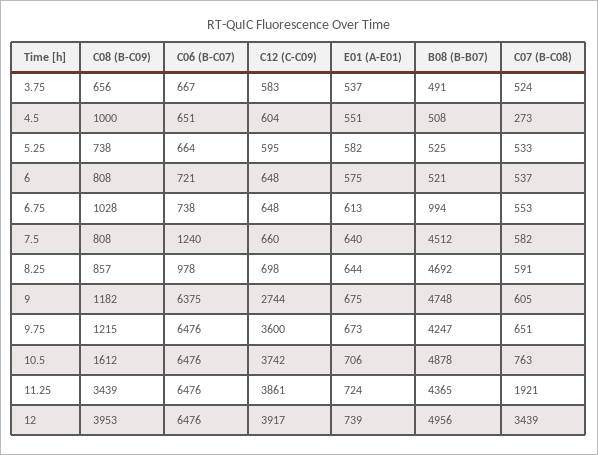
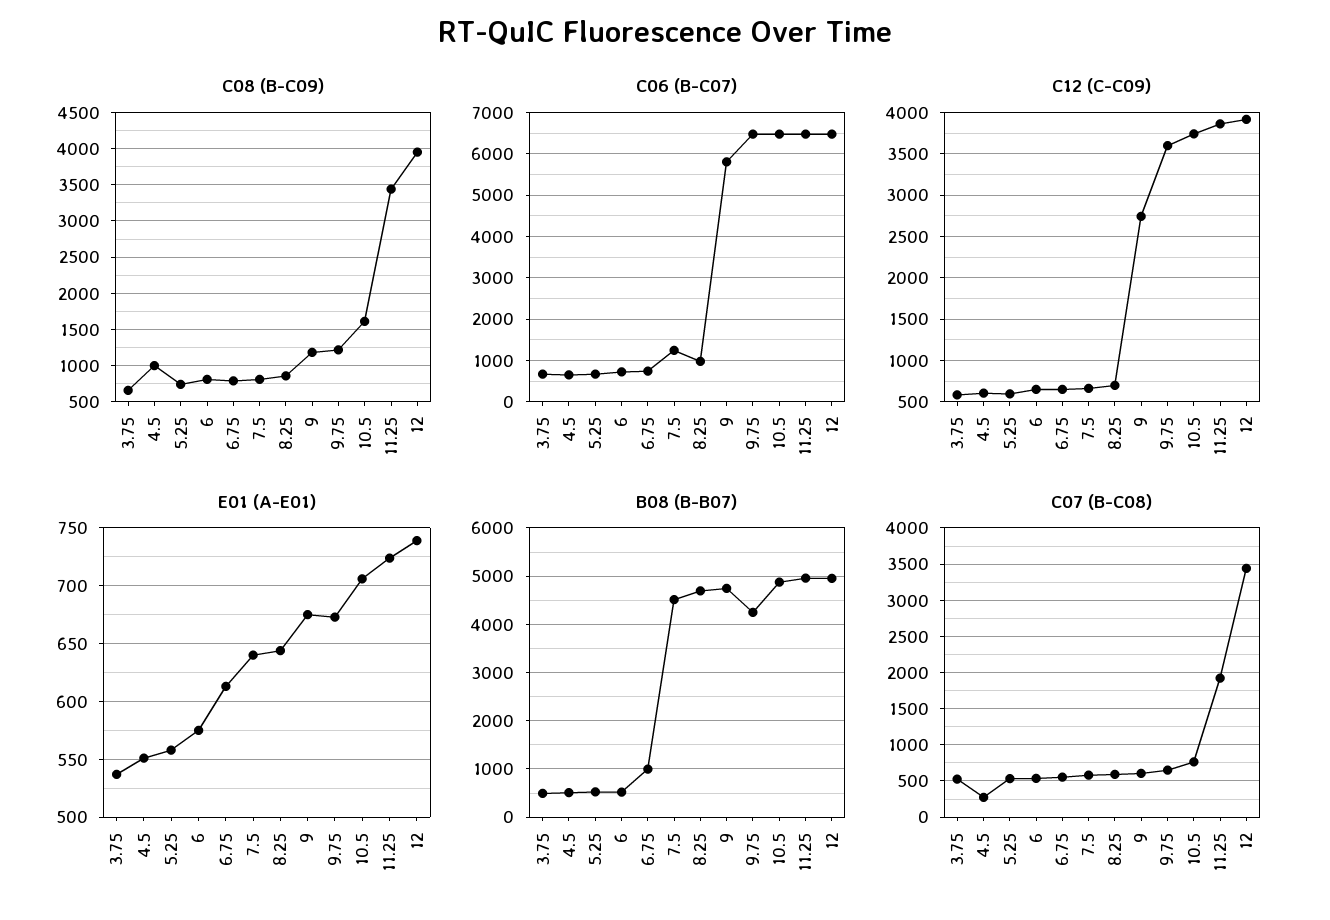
E01 (A-E01), 5.25: 582 -> 560
C08 (B-C09), 6.75: 1028 -> 800
C06 (B-C07), 9: 6375 -> 5800
B08 (B-B07), 11.25: 4365 -> 5000

